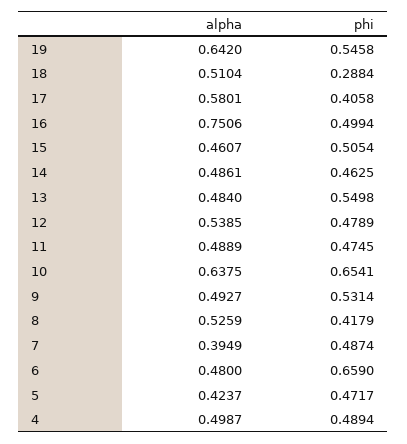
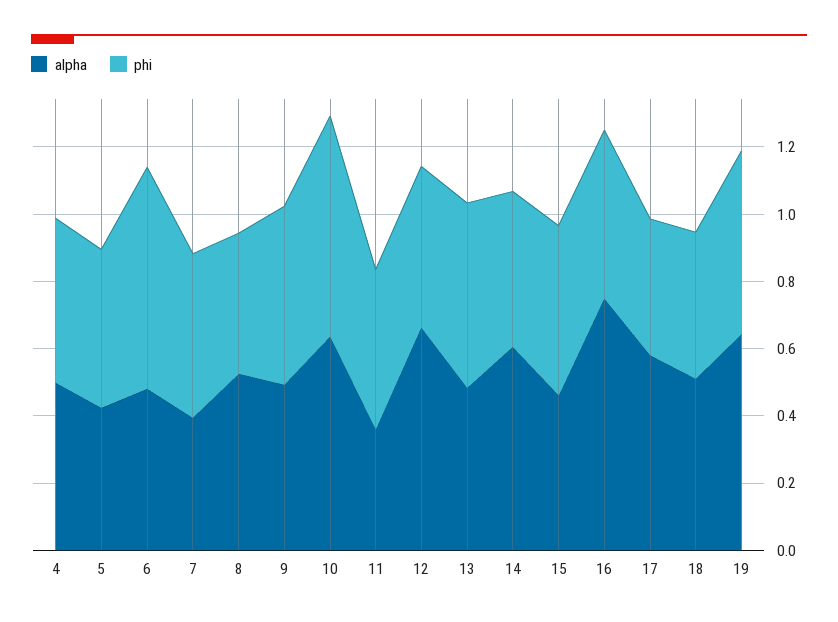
phi, 18: 0.2884 -> 0.45
alpha, 14: 0.4861 -> 0.6
alpha, 12: 0.5385 -> 0.65
alpha, 11: 0.4889 -> 0.35

